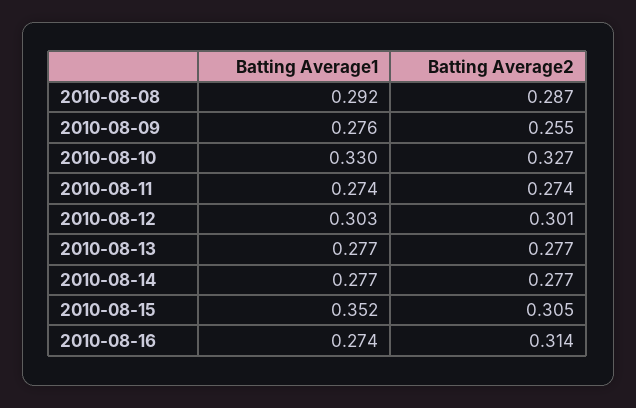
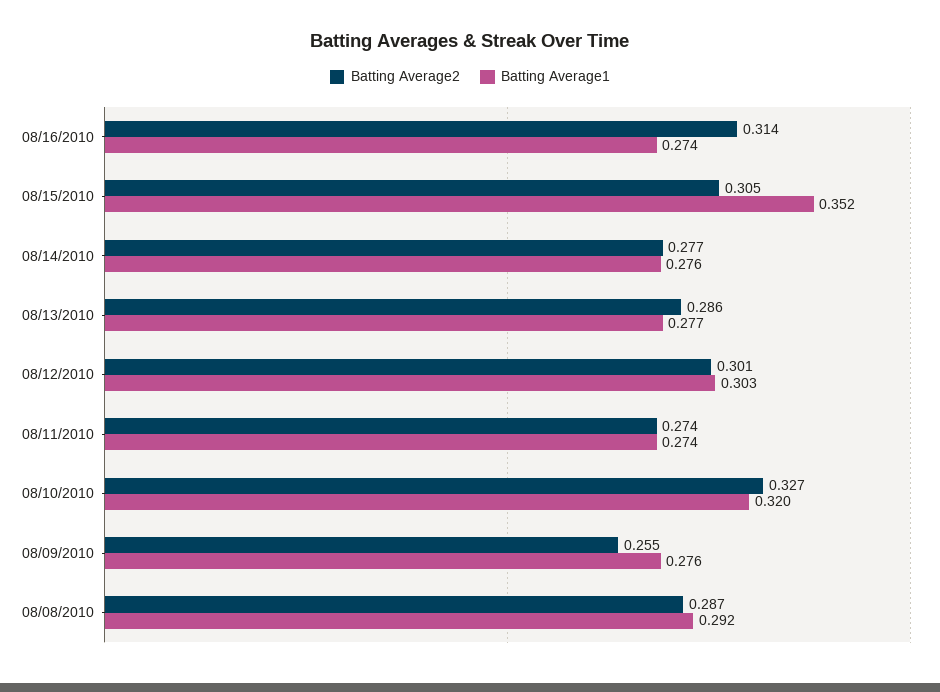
Batting Average1, 2010-08-10: 0.33 -> 0.32
Batting Average2, 2010-08-13: 0.277 -> 0.286
Batting Average1, 2010-08-14: 0.277 -> 0.276

